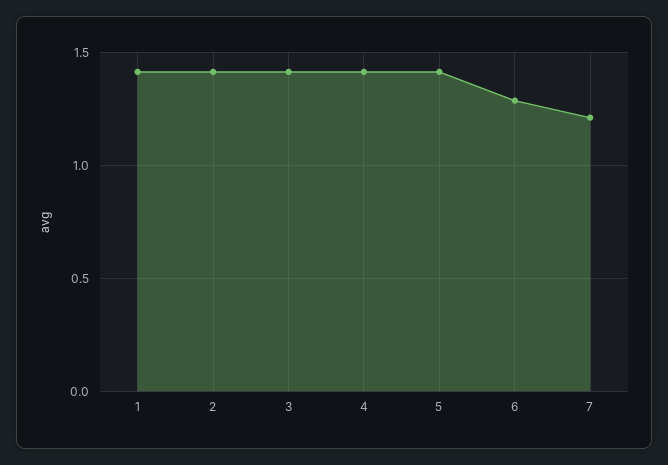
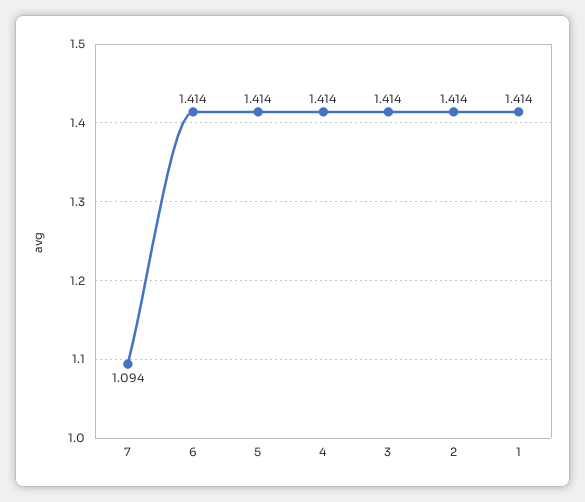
6: 1.3 -> 1.414
7: 1.2 -> 1.094

